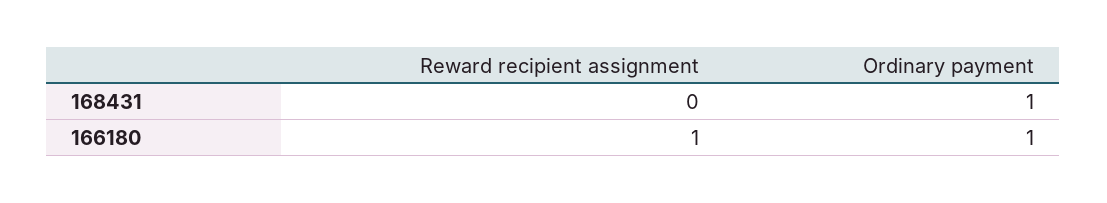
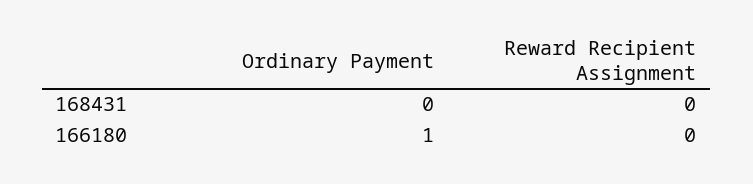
Ordinary payment, 168431: 1 -> 0
Reward recipient assignment, 166180: 1 -> 0

